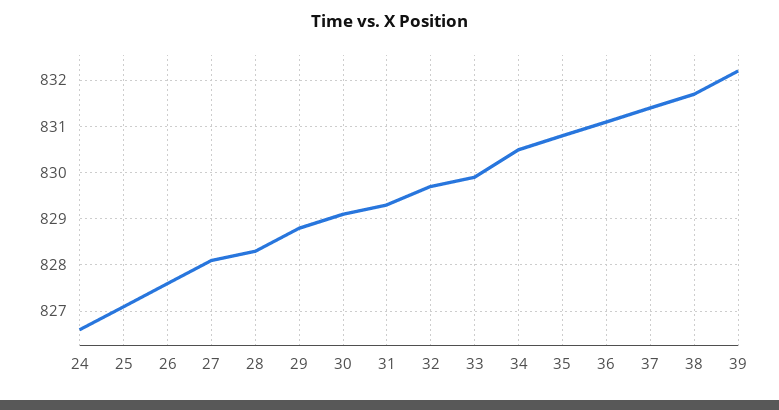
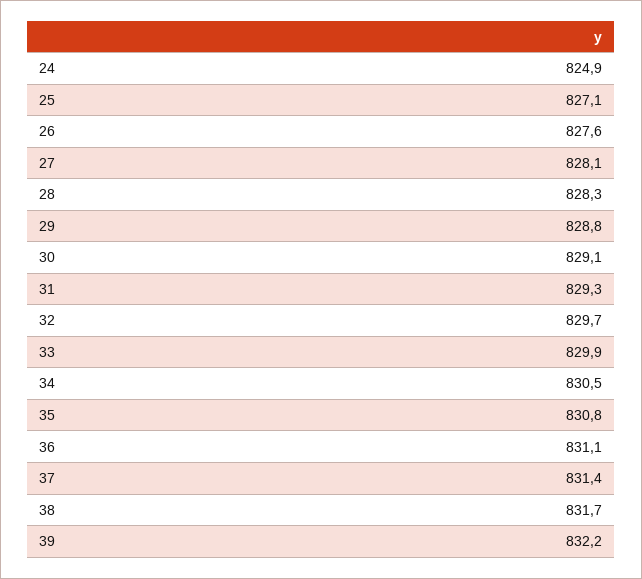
24: 826.5 -> 824.9

